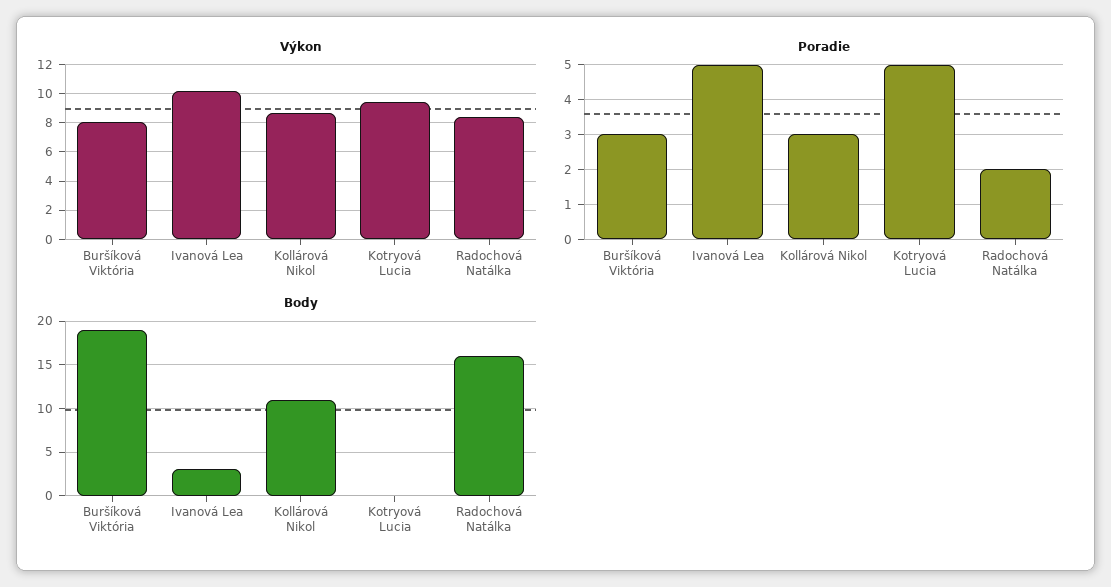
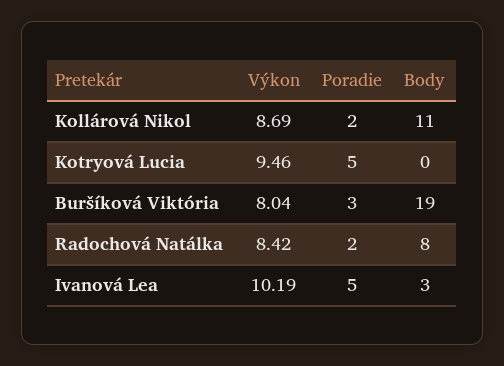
Poradie, Kollárová Nikol: 3 -> 2
Body, Radochová Natálka: 16 -> 8

